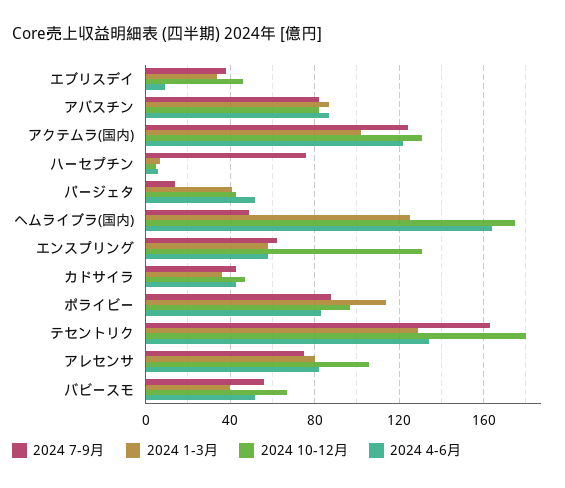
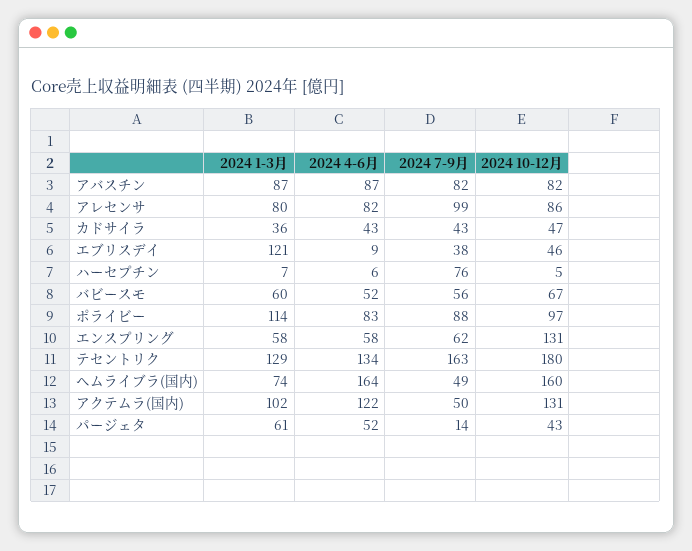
2024 1-3月, エブリスデイ: 35 -> 121
2024 7-9月, アクテムラ(国内): 125 -> 50
2024 1-3月, パージェタ: 40 -> 61
2024 1-3月, ヘムライブラ(国内): 125 -> 74
2024 10-12月, ヘムライブラ(国内): 175 -> 160
2024 7-9月, アレセンサ: 75 -> 99
2024 10-12月, アレセンサ: 105 -> 86
2024 1-3月, バビースモ: 40 -> 60

